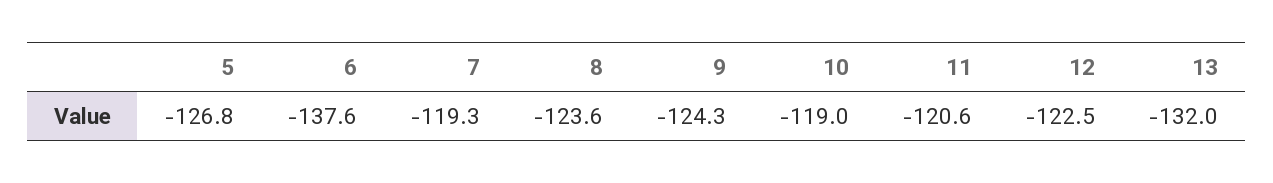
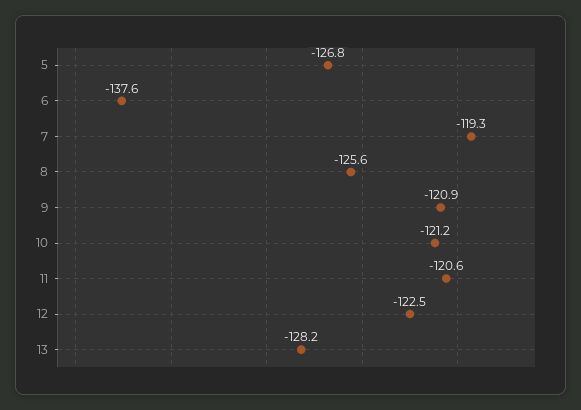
8: -123.6 -> -125.6
9: -124.3 -> -120.9
10: -119 -> -121.2
13: -132 -> -128.2

